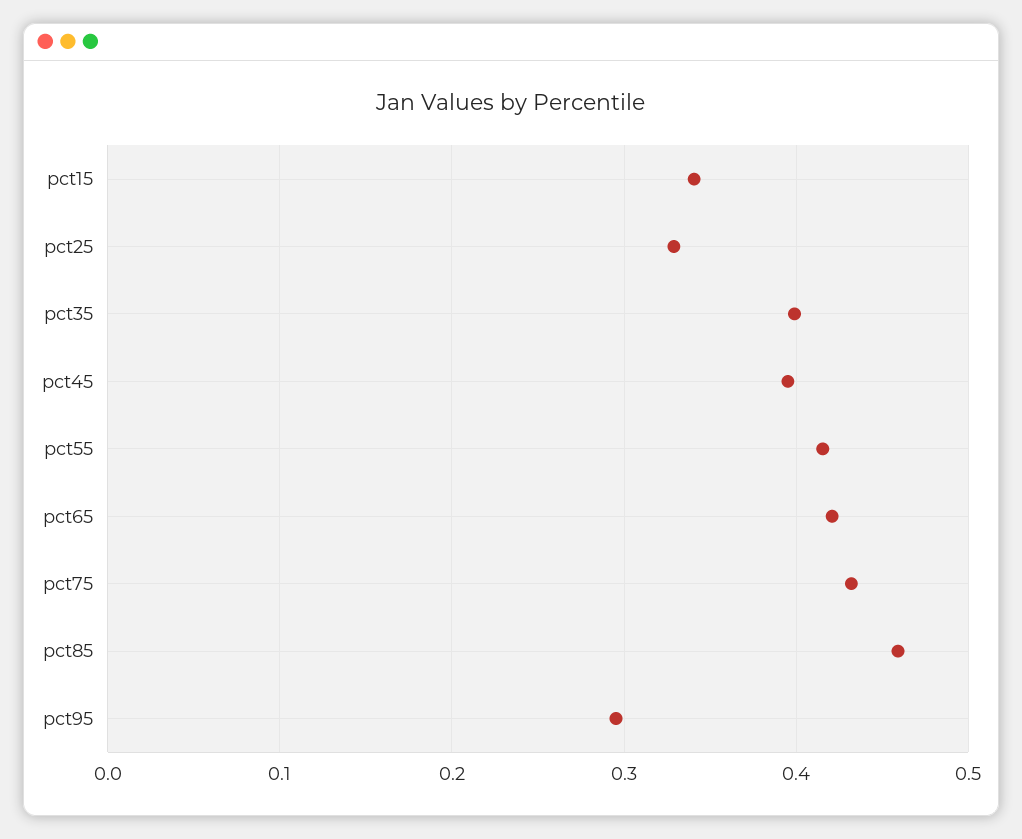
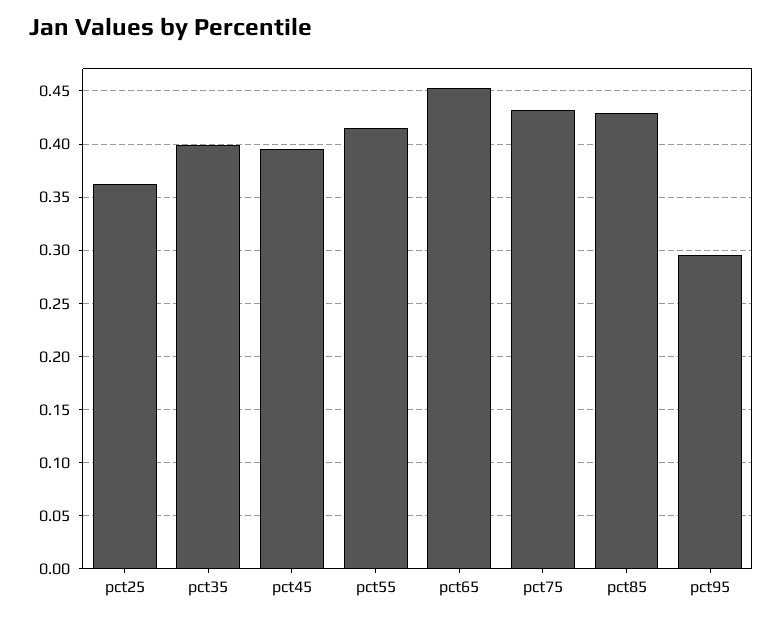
pct15: 0.34 -> none
pct25: 0.33 -> 0.36
pct65: 0.42 -> 0.45
pct85: 0.46 -> 0.43

